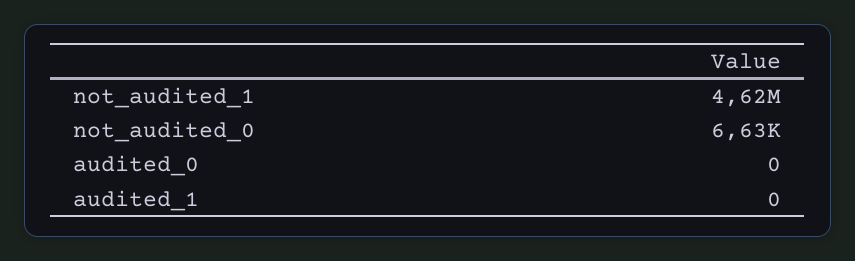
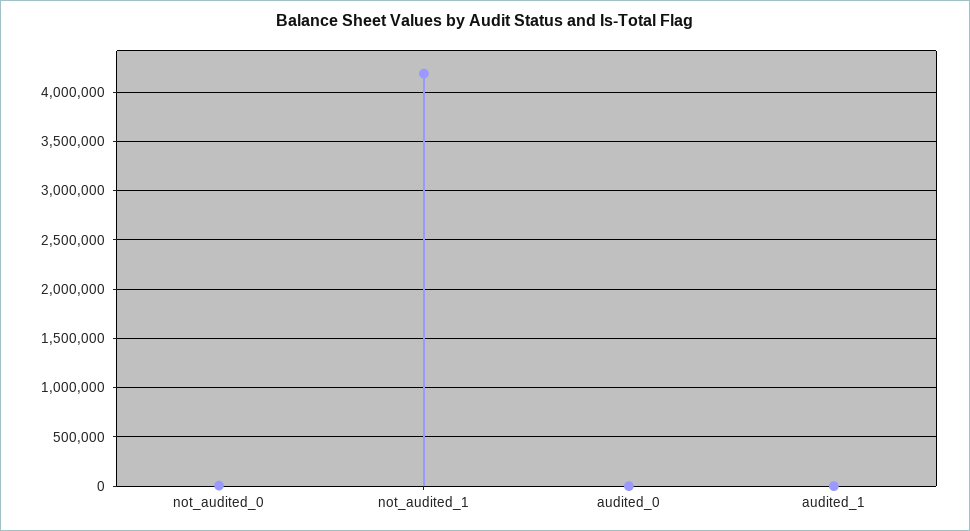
not_audited_1: 4620000 -> 4200000

